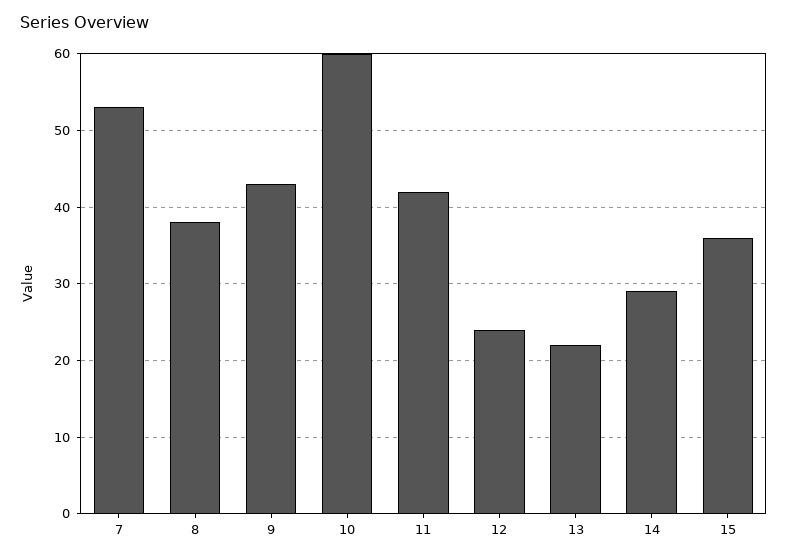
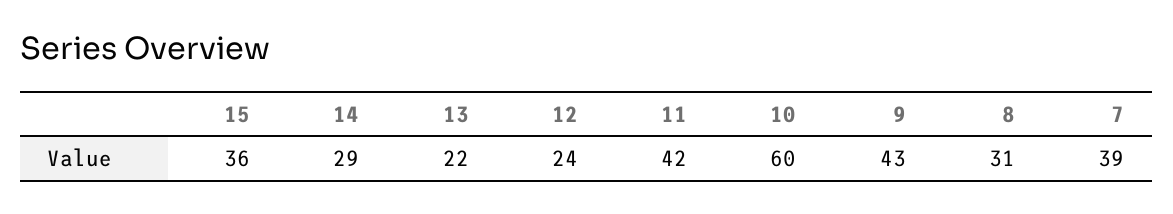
7: 53 -> 39
8: 38 -> 31

